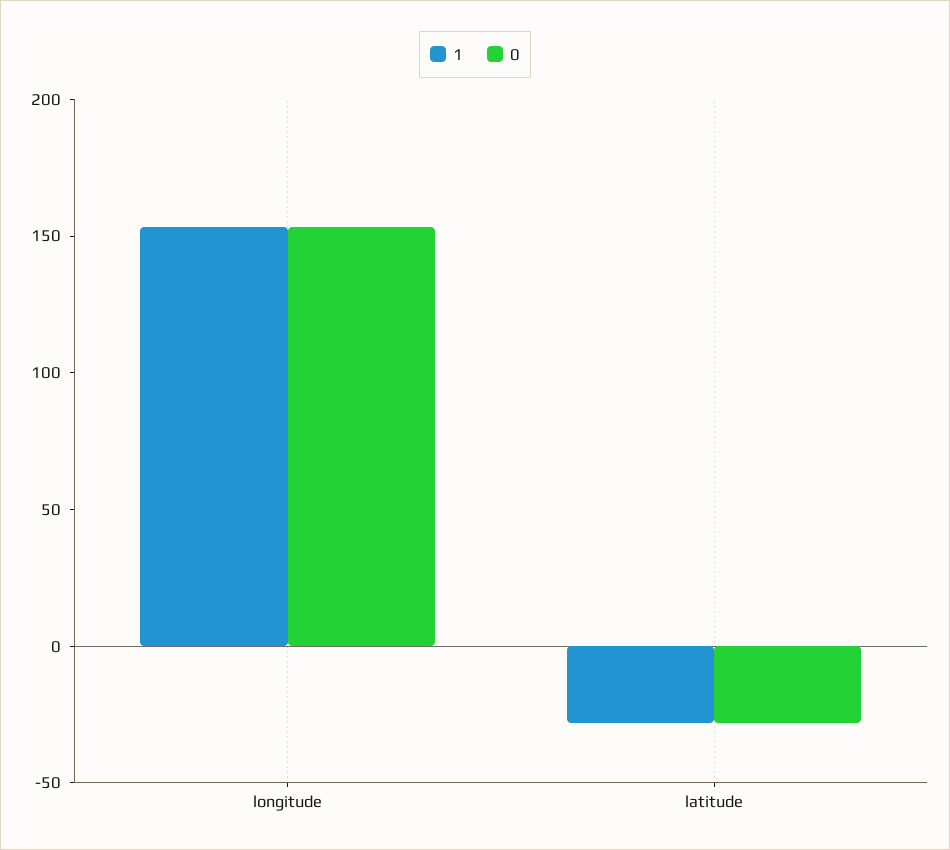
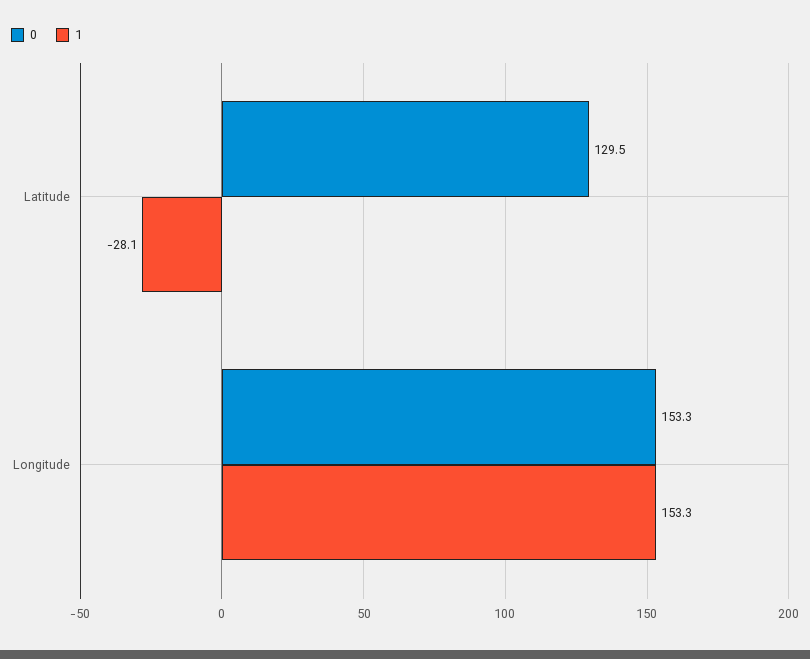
0, latitude: -30 -> 129.5

